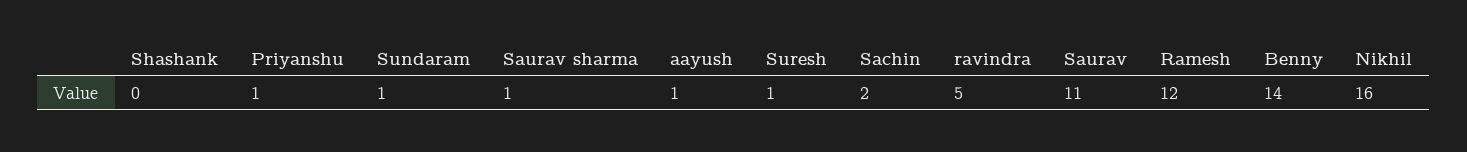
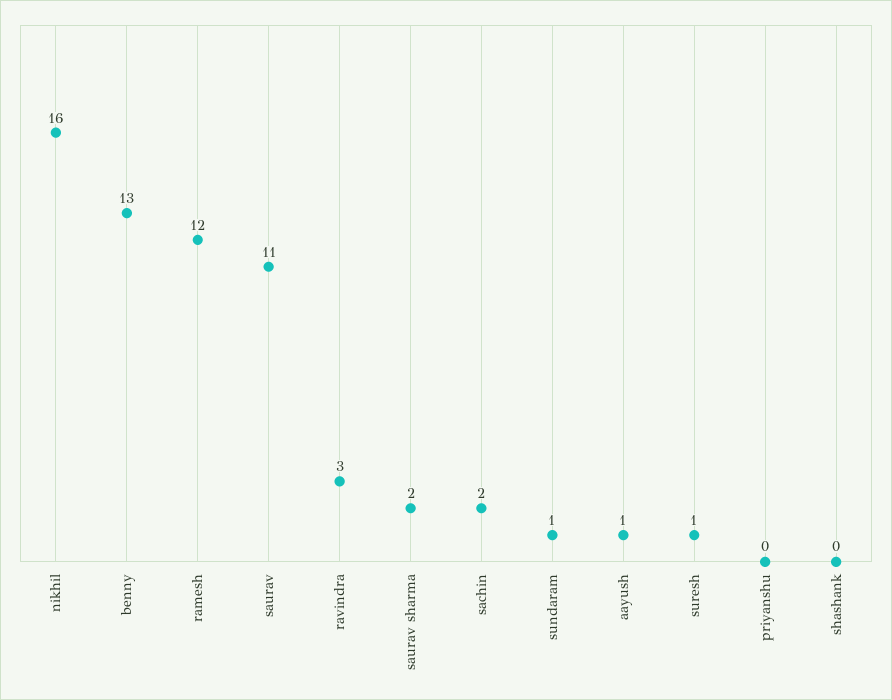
Priyanshu: 1 -> 0
Saurav sharma: 1 -> 2
ravindra: 5 -> 3
Benny: 14 -> 13

